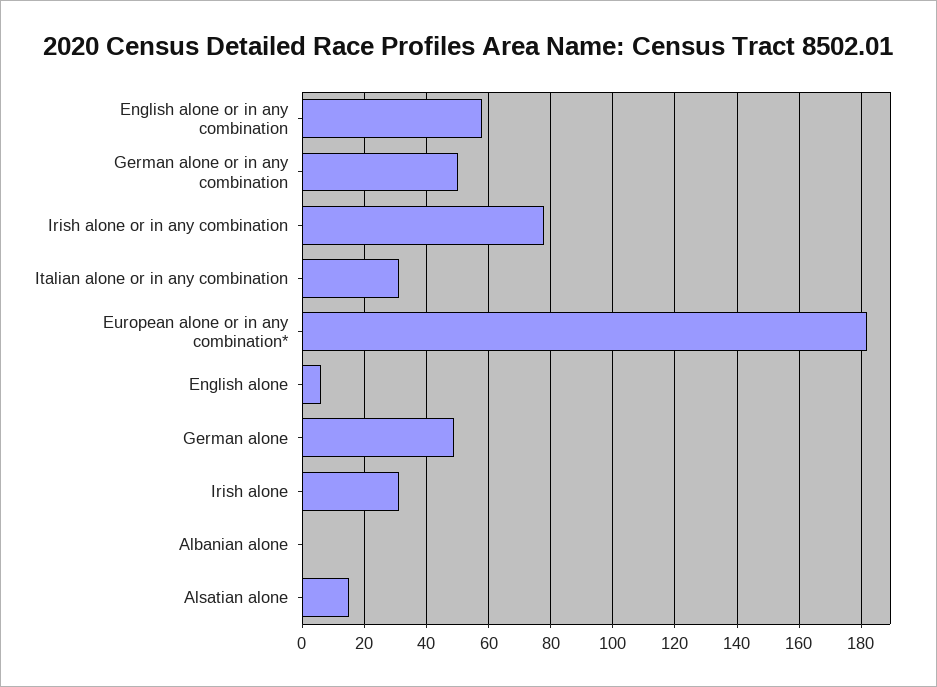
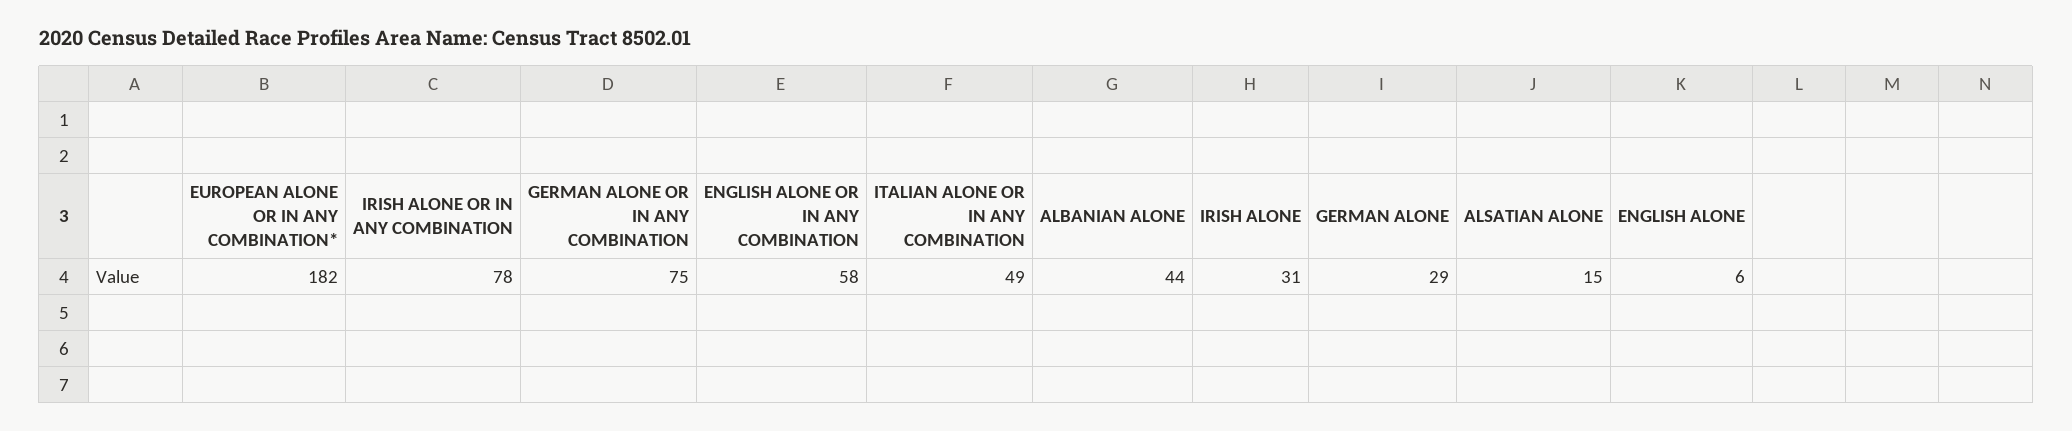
German alone or in any combination: 50 -> 75
Italian alone or in any combination: 30 -> 49
German alone: 50 -> 29
Albanian alone: 0 -> 44

